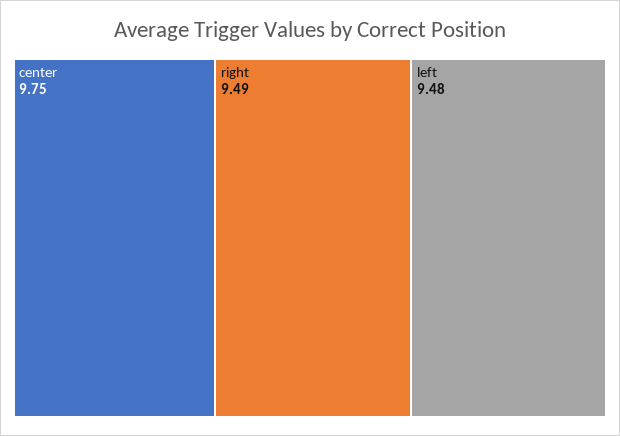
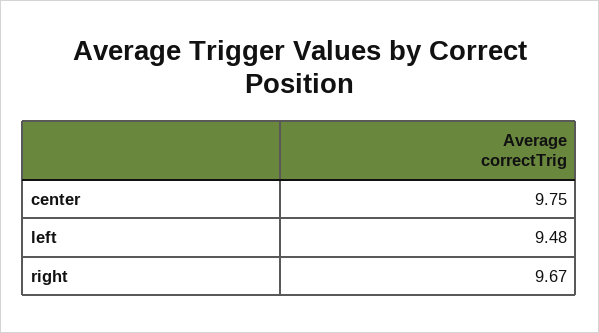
right: 9.49 -> 9.67

